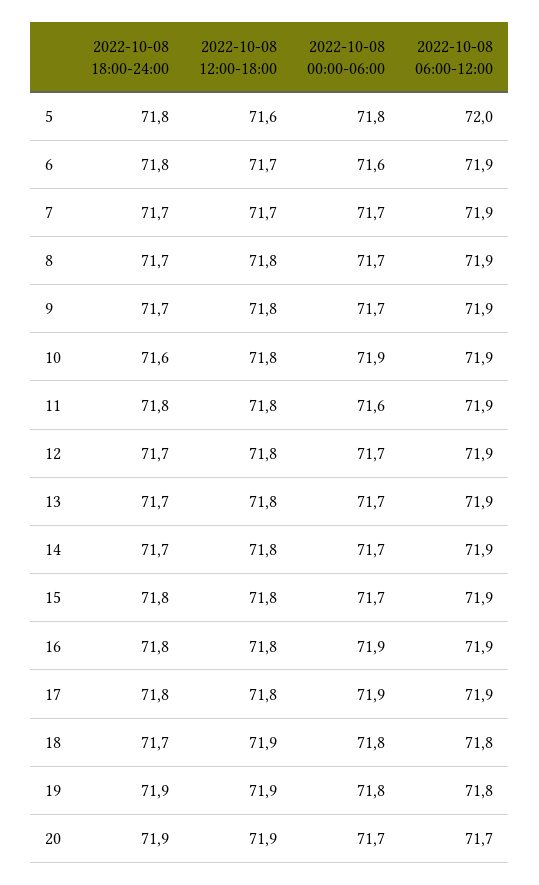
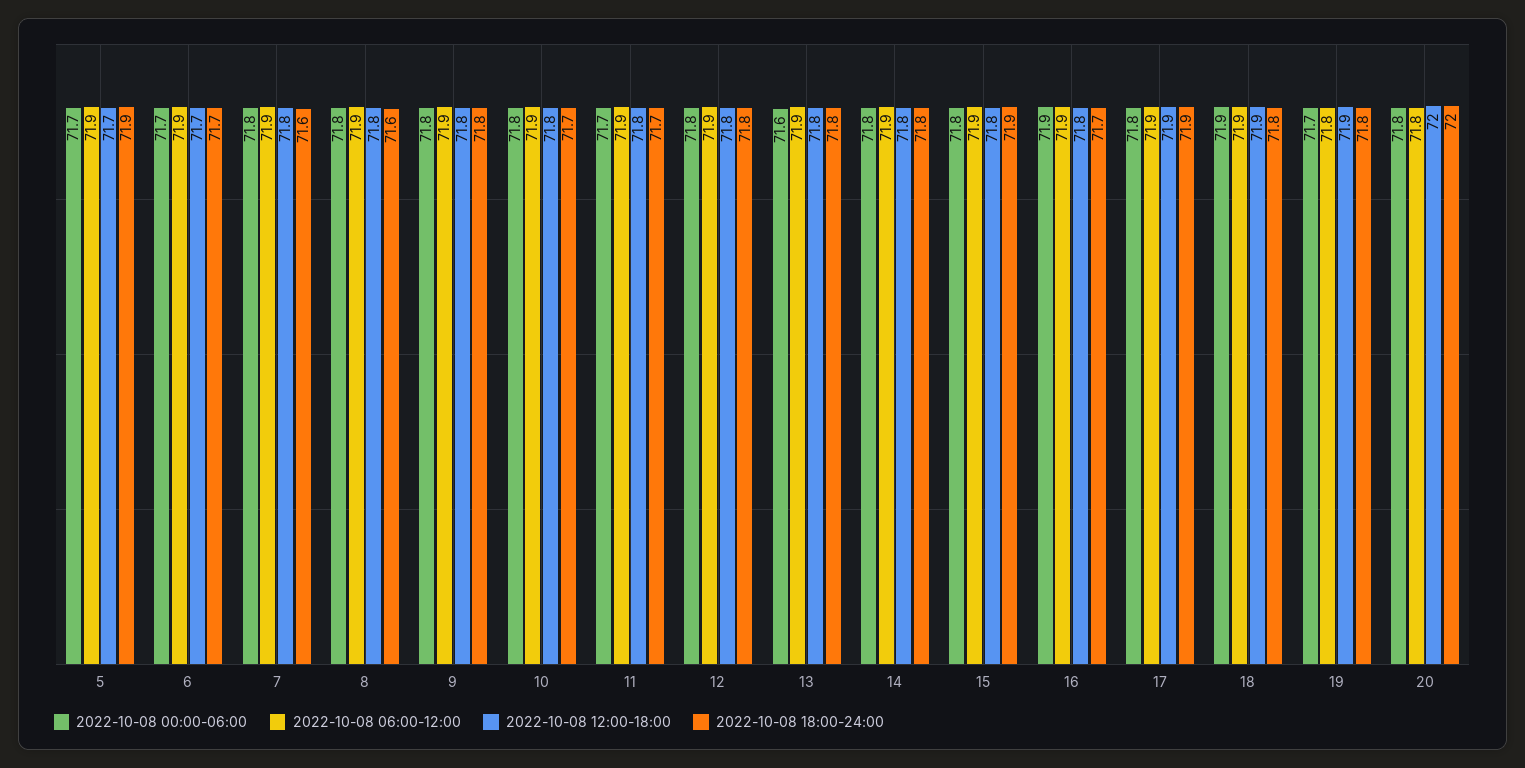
2022-10-08 18:00-24:00, 5: 71.8 -> 71.9
2022-10-08 12:00-18:00, 5: 71.6 -> 71.7
2022-10-08 00:00-06:00, 5: 71.8 -> 71.7
2022-10-08 06:00-12:00, 5: 72 -> 71.9
2022-10-08 18:00-24:00, 6: 71.8 -> 71.7
2022-10-08 00:00-06:00, 6: 71.6 -> 71.7
2022-10-08 18:00-24:00, 7: 71.7 -> 71.6
2022-10-08 12:00-18:00, 7: 71.7 -> 71.8
2022-10-08 00:00-06:00, 7: 71.7 -> 71.8
2022-10-08 18:00-24:00, 8: 71.7 -> 71.6
2022-10-08 00:00-06:00, 8: 71.7 -> 71.8
2022-10-08 18:00-24:00, 9: 71.7 -> 71.8
2022-10-08 00:00-06:00, 9: 71.7 -> 71.8
2022-10-08 18:00-24:00, 10: 71.6 -> 71.7
2022-10-08 00:00-06:00, 10: 71.9 -> 71.8
2022-10-08 18:00-24:00, 11: 71.8 -> 71.7
2022-10-08 00:00-06:00, 11: 71.6 -> 71.7
2022-10-08 18:00-24:00, 12: 71.7 -> 71.8
2022-10-08 00:00-06:00, 12: 71.7 -> 71.8
2022-10-08 18:00-24:00, 13: 71.7 -> 71.8
2022-10-08 00:00-06:00, 13: 71.7 -> 71.6
2022-10-08 18:00-24:00, 14: 71.7 -> 71.8
2022-10-08 00:00-06:00, 14: 71.7 -> 71.8
2022-10-08 18:00-24:00, 15: 71.8 -> 71.9
2022-10-08 00:00-06:00, 15: 71.7 -> 71.8
2022-10-08 18:00-24:00, 16: 71.8 -> 71.7
2022-10-08 18:00-24:00, 17: 71.8 -> 71.9
2022-10-08 12:00-18:00, 17: 71.8 -> 71.9
2022-10-08 00:00-06:00, 17: 71.9 -> 71.8
2022-10-08 18:00-24:00, 18: 71.7 -> 71.8
2022-10-08 00:00-06:00, 18: 71.8 -> 71.9
2022-10-08 06:00-12:00, 18: 71.8 -> 71.9
2022-10-08 18:00-24:00, 19: 71.9 -> 71.8
2022-10-08 00:00-06:00, 19: 71.8 -> 71.7
2022-10-08 18:00-24:00, 20: 71.9 -> 72
2022-10-08 12:00-18:00, 20: 71.9 -> 72
2022-10-08 00:00-06:00, 20: 71.7 -> 71.8
2022-10-08 06:00-12:00, 20: 71.7 -> 71.8

